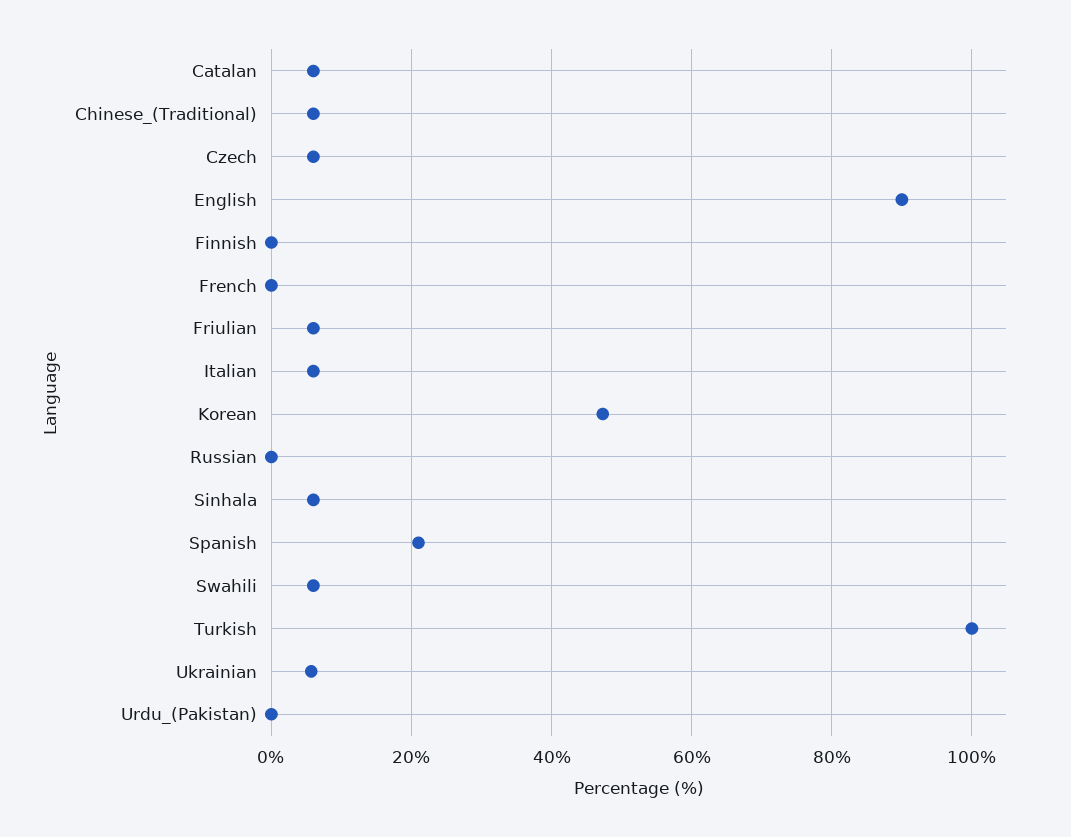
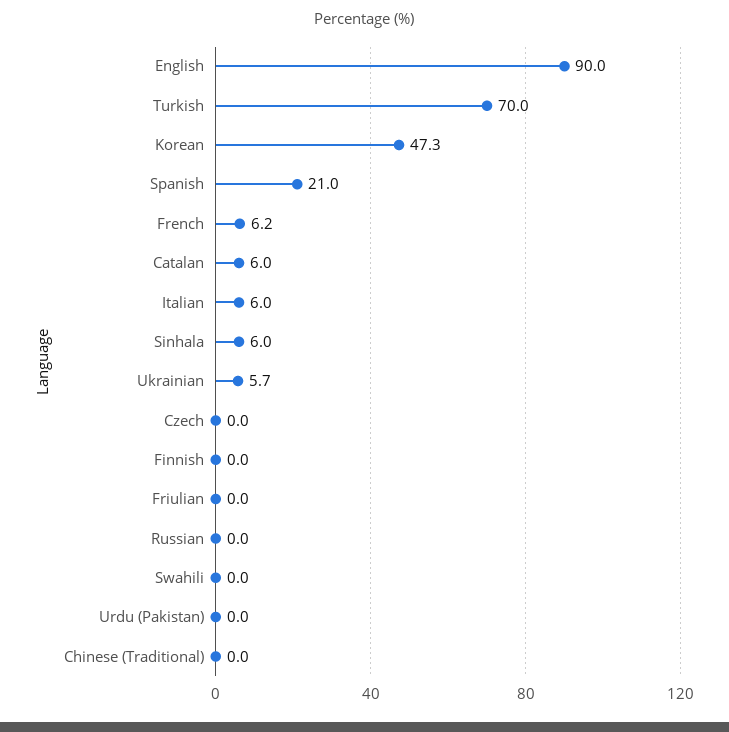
Chinese_(Traditional): 6 -> 0
Czech: 6 -> 0
French: 0 -> 6.2
Friulian: 6 -> 0
Swahili: 6 -> 0
Turkish: 100 -> 70

